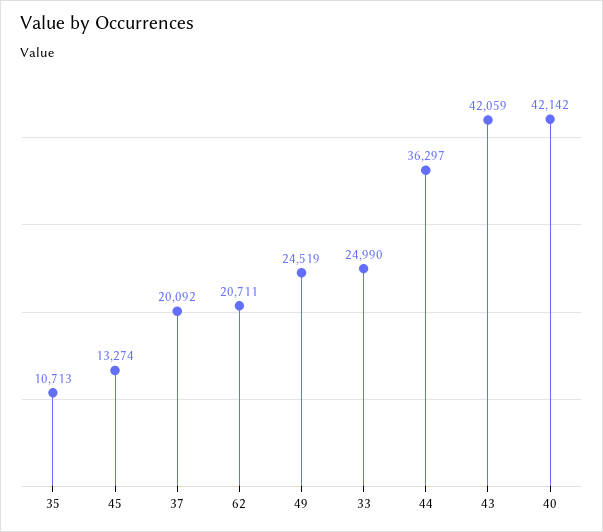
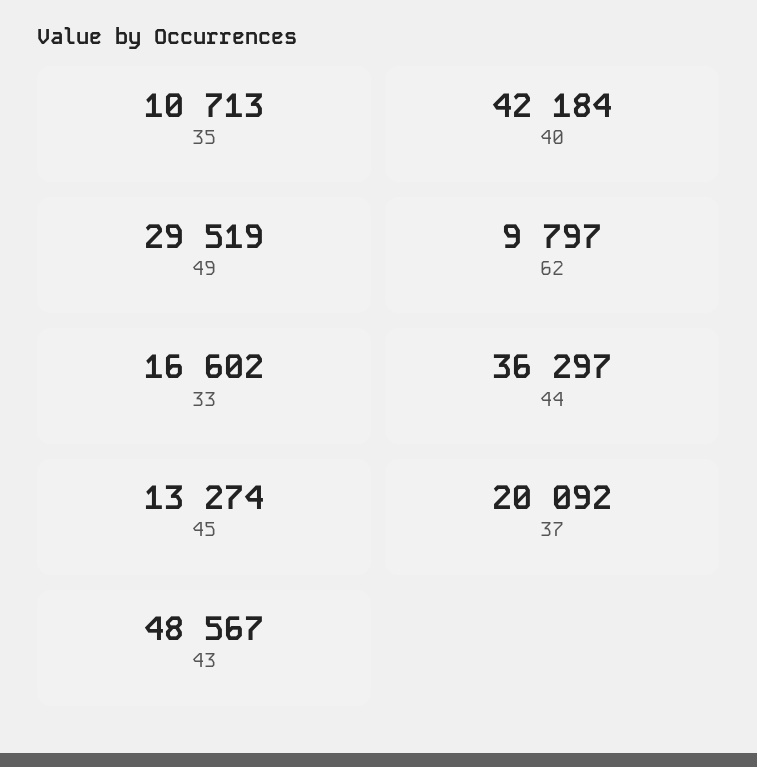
62: 20711 -> 9797
49: 24519 -> 29519
33: 24990 -> 16602
43: 42059 -> 48567
40: 42142 -> 42184

